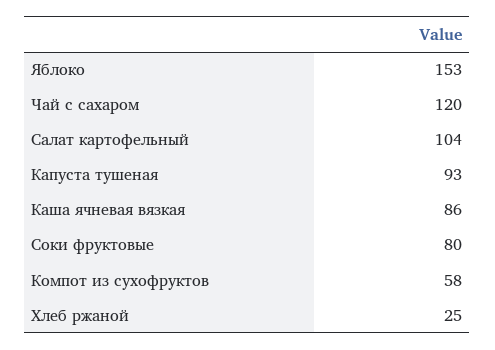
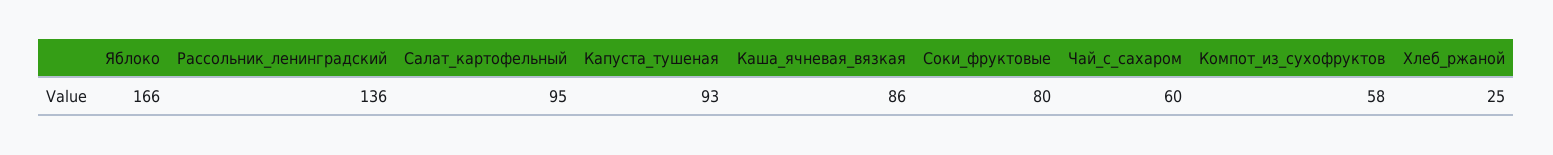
Яблоко: 153 -> 166
Чай с сахаром: 120 -> 60
Салат картофельный: 104 -> 95
Рассольник_ленинградский: none -> 136

